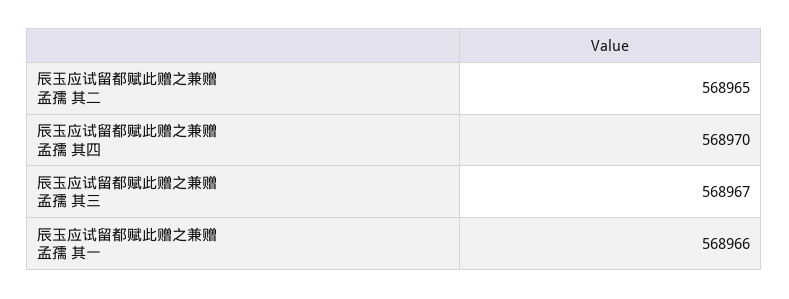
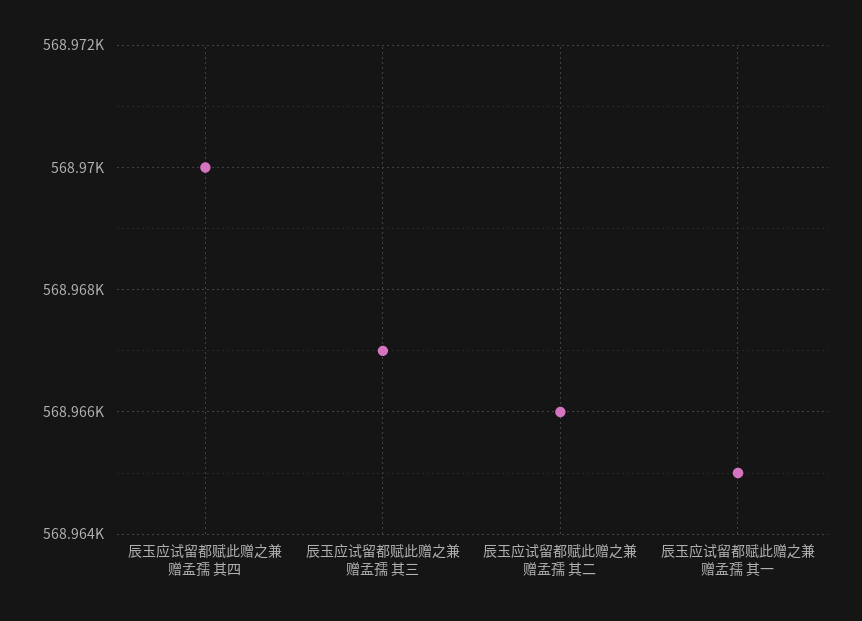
辰玉应试留都赋此赠之兼赠孟孺 其二: 568965 -> 568966
辰玉应试留都赋此赠之兼赠孟孺 其一: 568966 -> 568965

